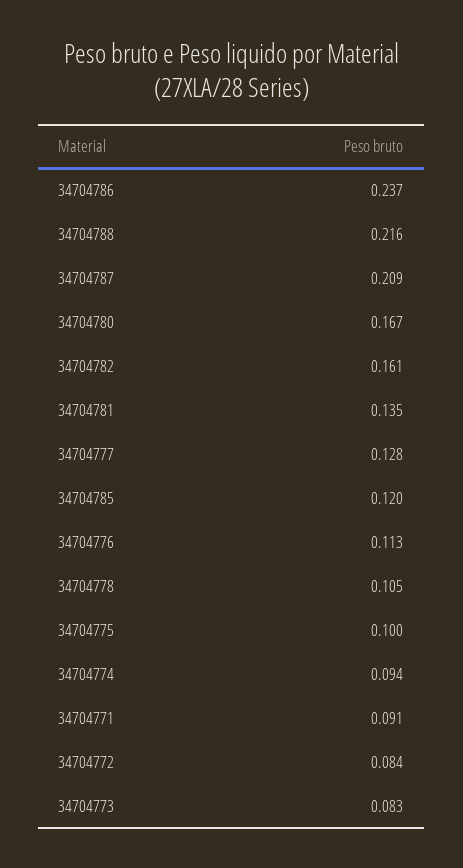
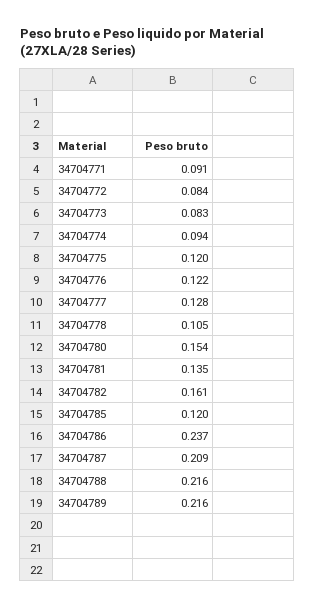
34704780: 0.167 -> 0.154
34704776: 0.113 -> 0.122
34704775: 0.1 -> 0.12
34704789: none -> 0.216

